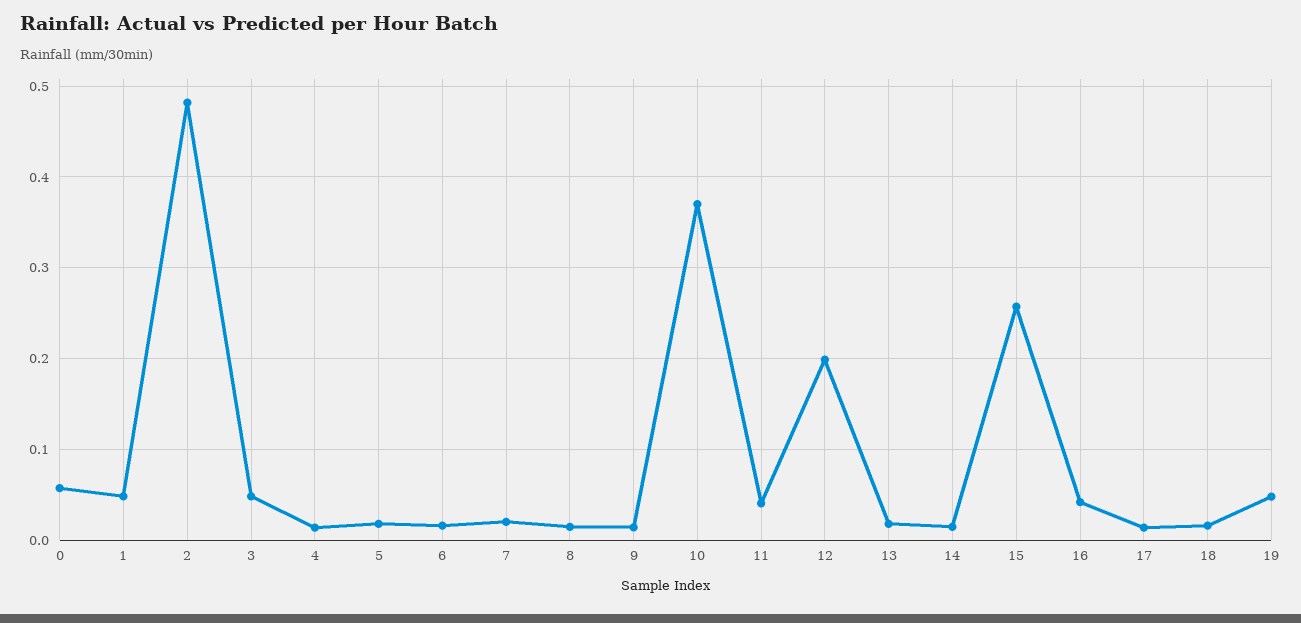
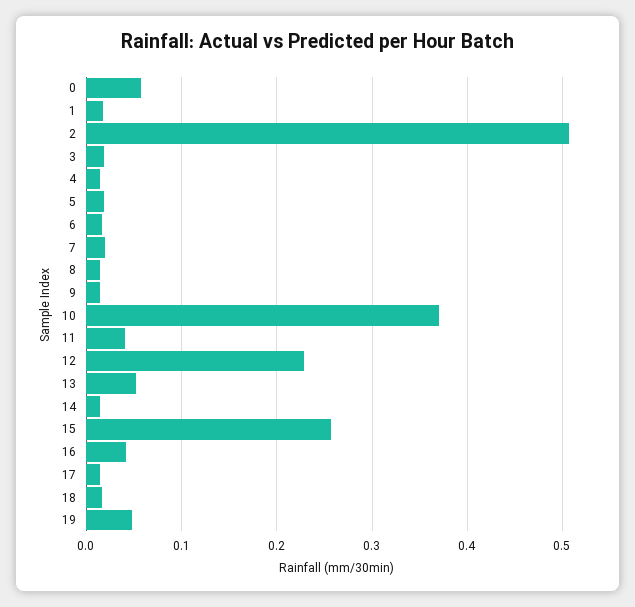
1: 0.05 -> 0.02
2: 0.48 -> 0.51
3: 0.05 -> 0.02
12: 0.2 -> 0.23
13: 0.02 -> 0.05

